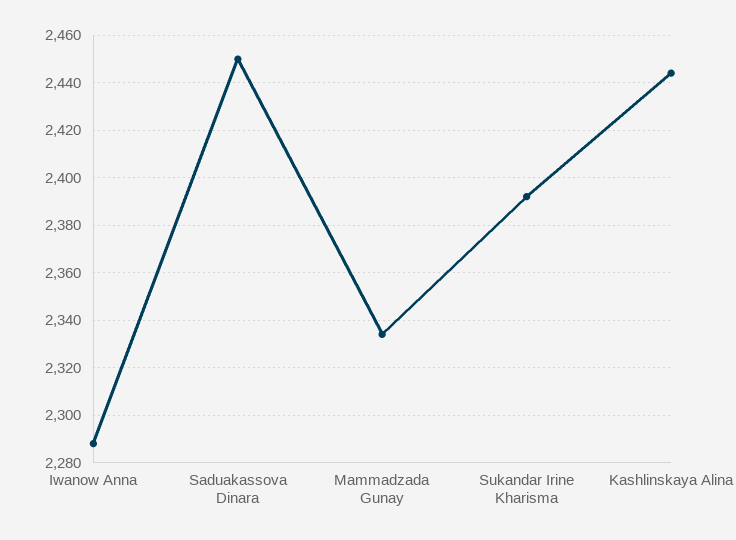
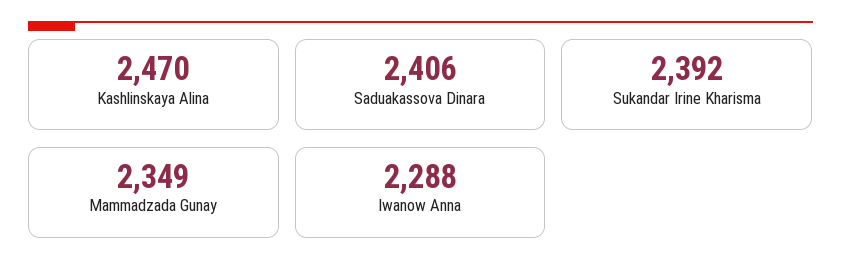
Saduakassova Dinara: 2450 -> 2406
Mammadzada Gunay: 2335 -> 2349
Kashlinskaya Alina: 2445 -> 2470

